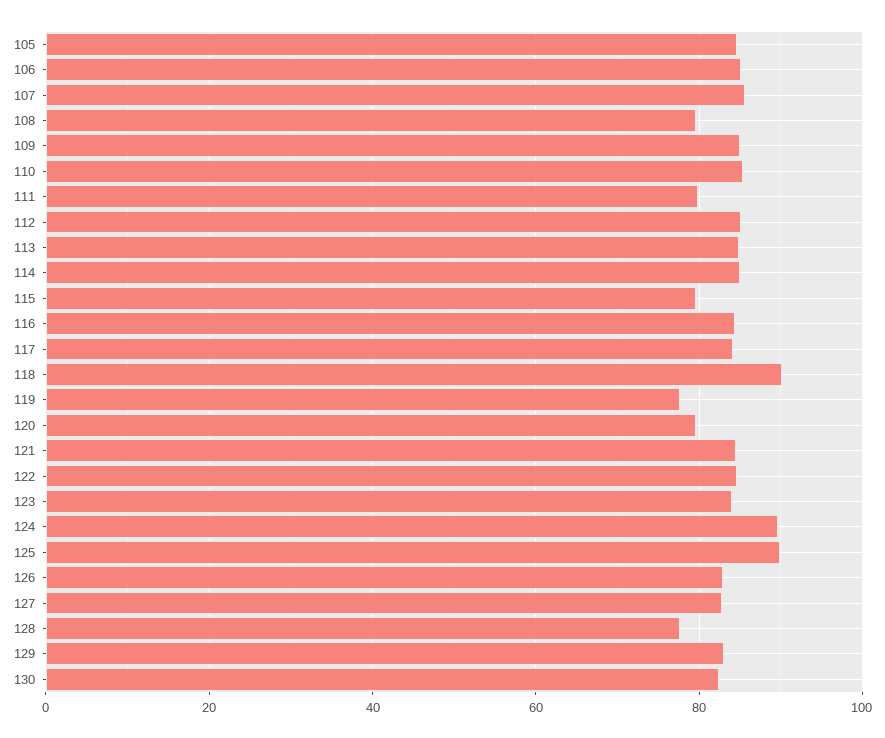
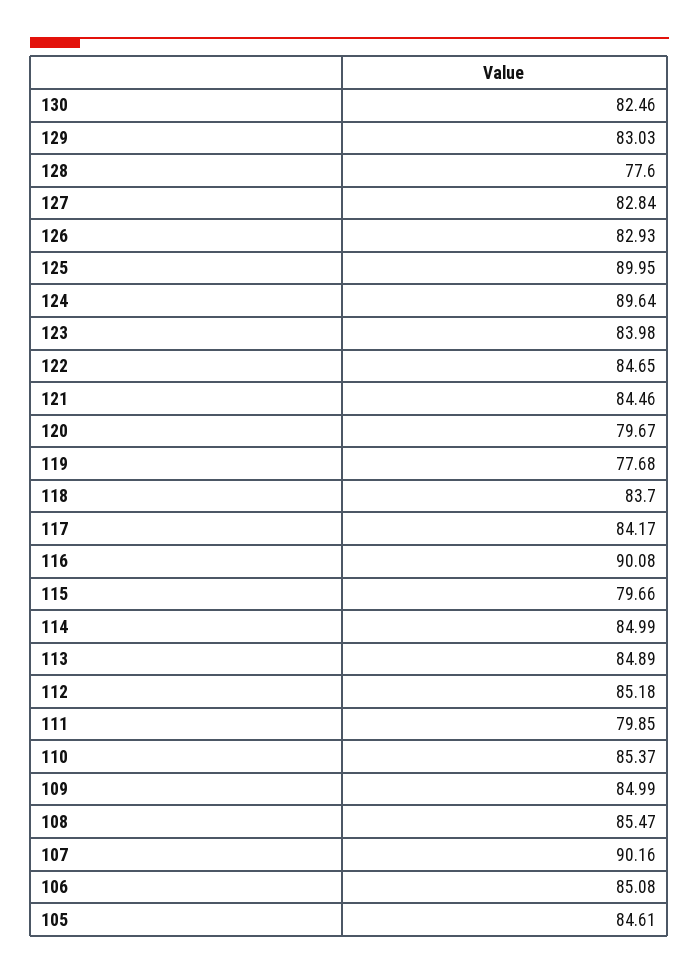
107: 86 -> 90.16
108: 80 -> 85.47
116: 84 -> 90.08
118: 90 -> 83.7

